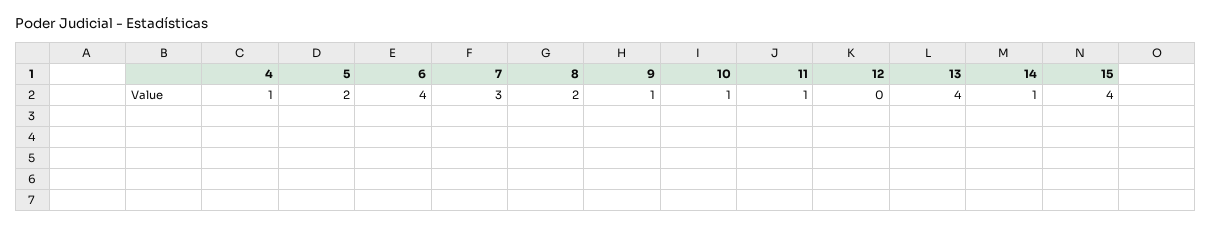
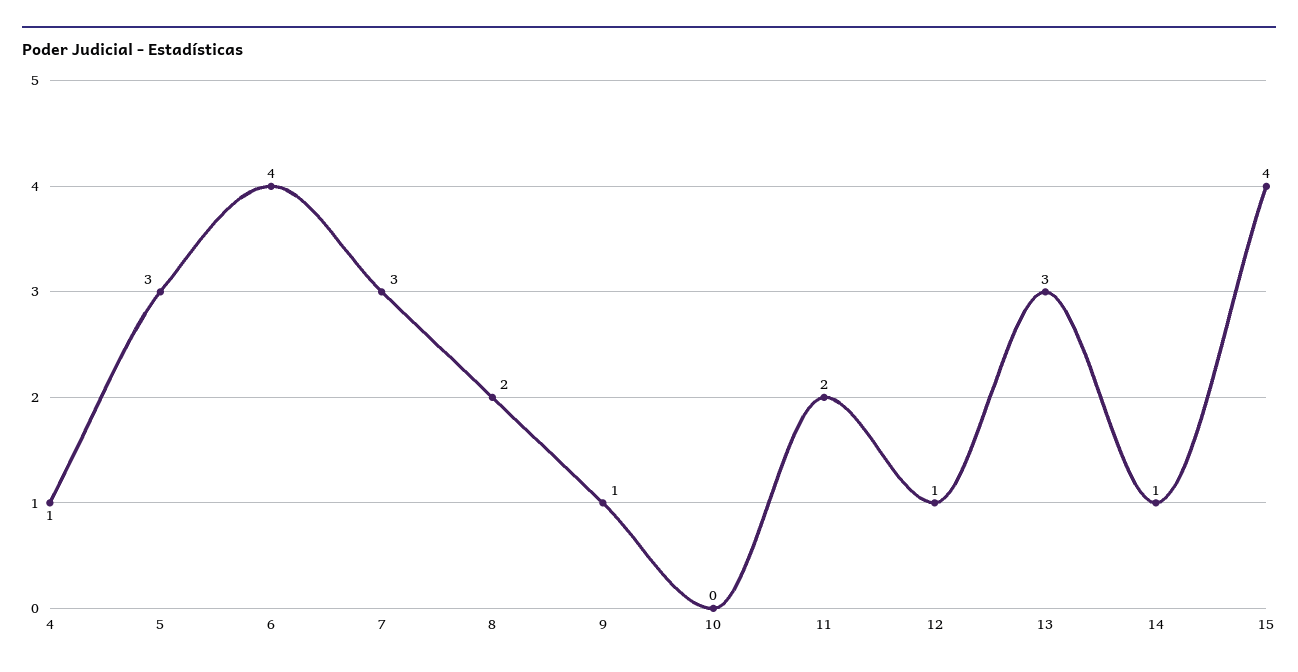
5: 2 -> 3
10: 1 -> 0
11: 1 -> 2
12: 0 -> 1
13: 4 -> 3

